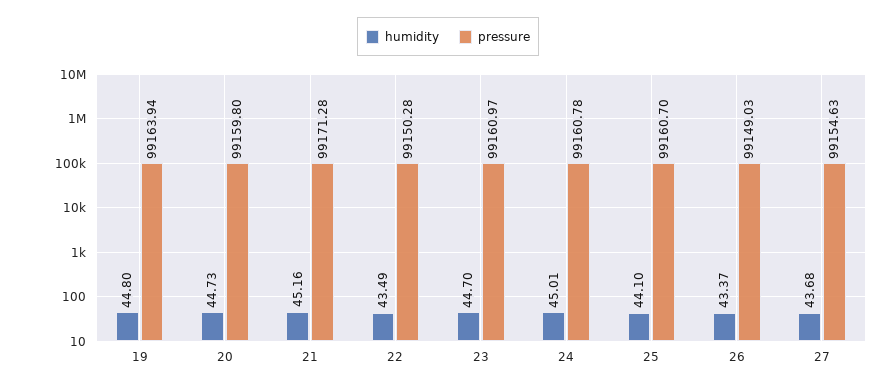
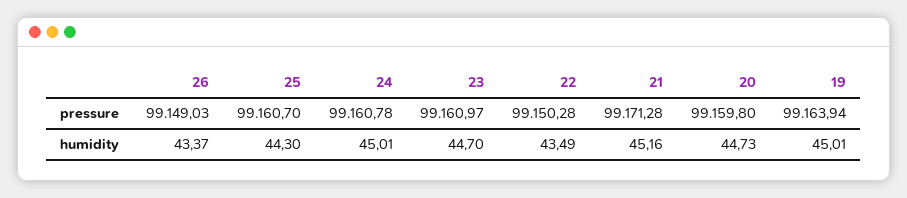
humidity, 19: 44.8 -> 45.01
humidity, 25: 44.1 -> 44.3
humidity, 27: 43.68 -> none
pressure, 27: 99154.63 -> none

